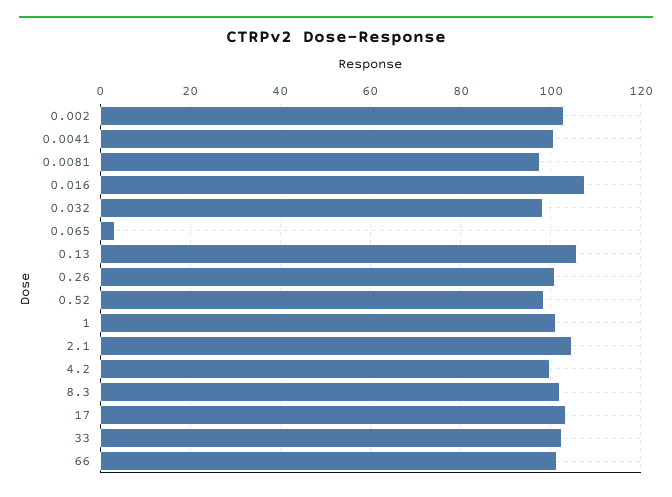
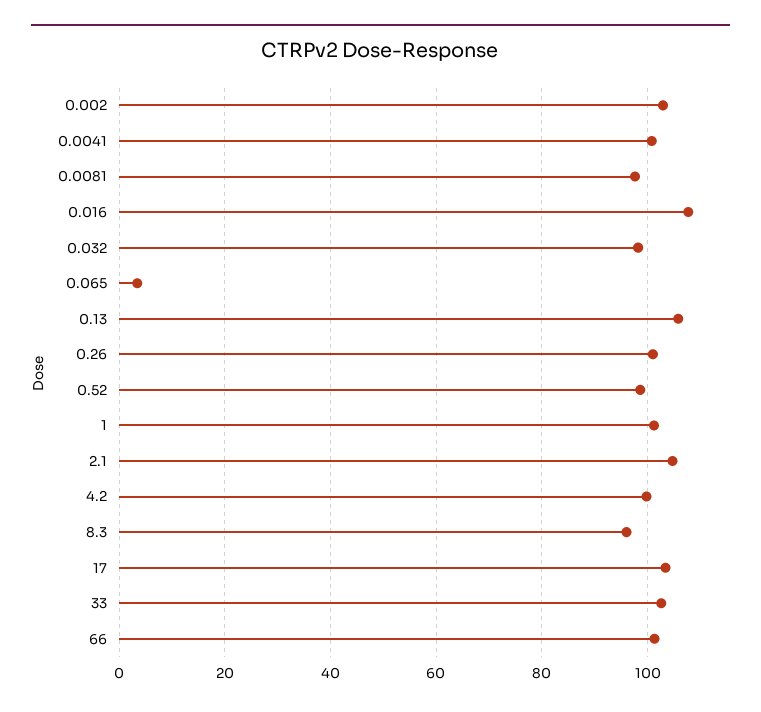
8.3: 102 -> 96

